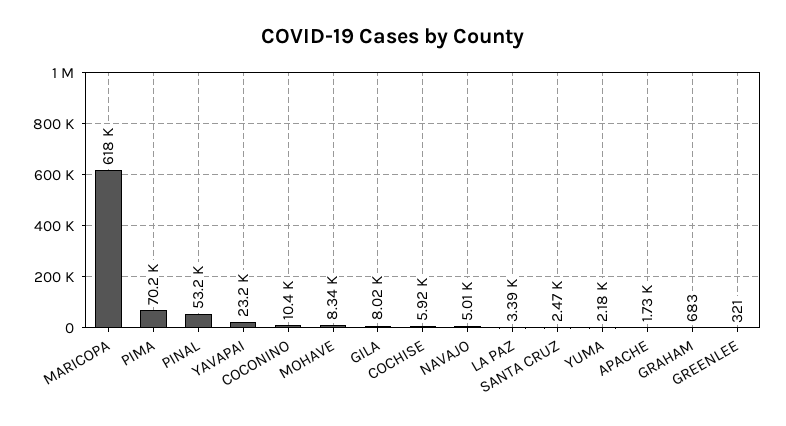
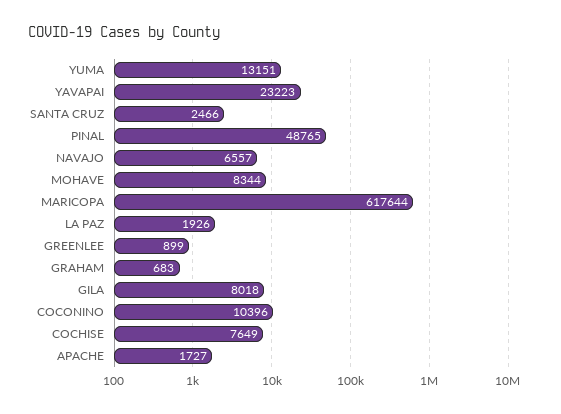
PIMA: 70200 -> none
PINAL: 53200 -> 48765
COCHISE: 5920 -> 7649
NAVAJO: 5010 -> 6557
LA PAZ: 3390 -> 1926
YUMA: 2180 -> 13151
GREENLEE: 321 -> 899

